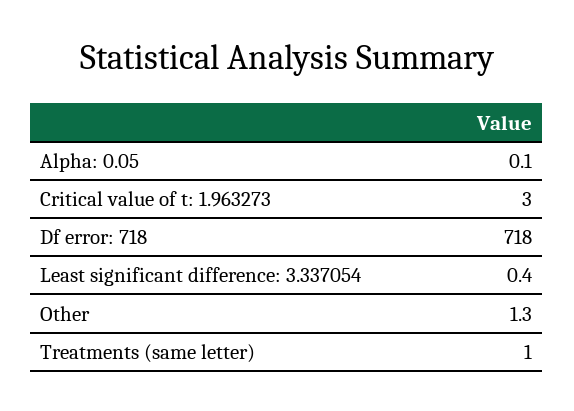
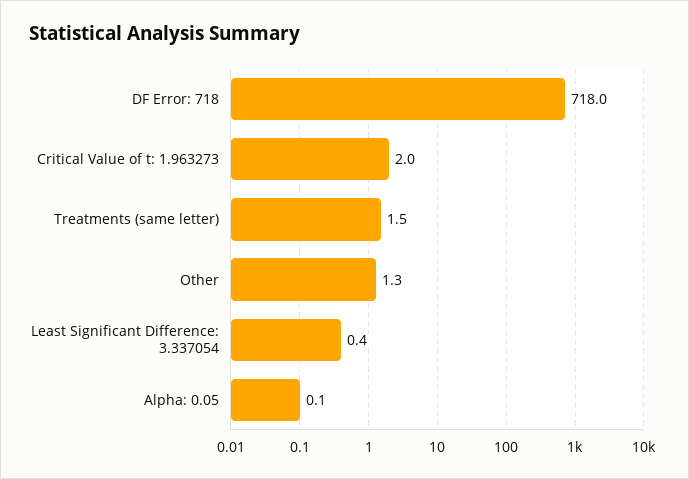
Critical value of t: 1.963273: 3 -> 2
Treatments (same letter): 1 -> 1.5

